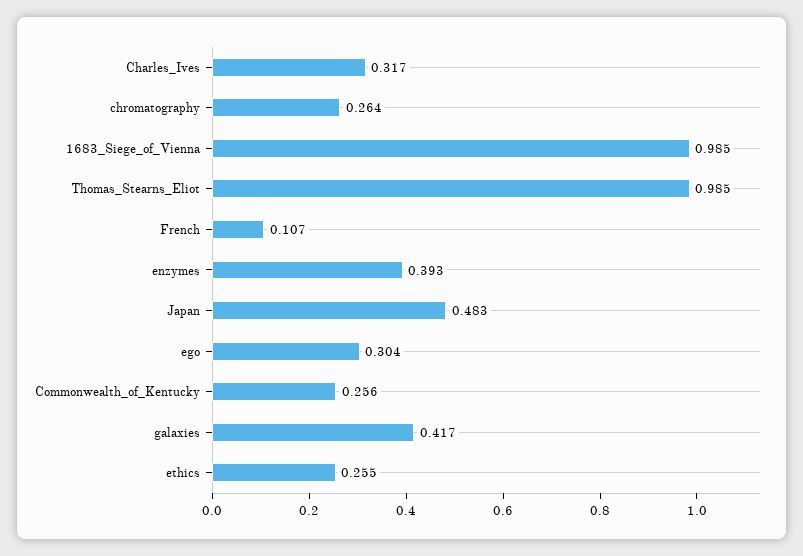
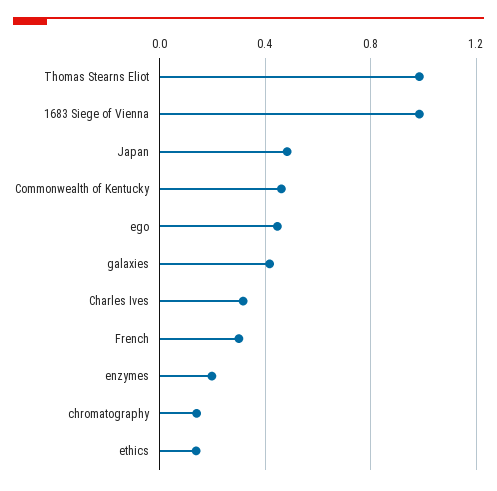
chromatography: 0.264 -> 0.15
French: 0.107 -> 0.3
enzymes: 0.393 -> 0.2
ego: 0.304 -> 0.45
Commonwealth_of_Kentucky: 0.256 -> 0.45
ethics: 0.255 -> 0.15

